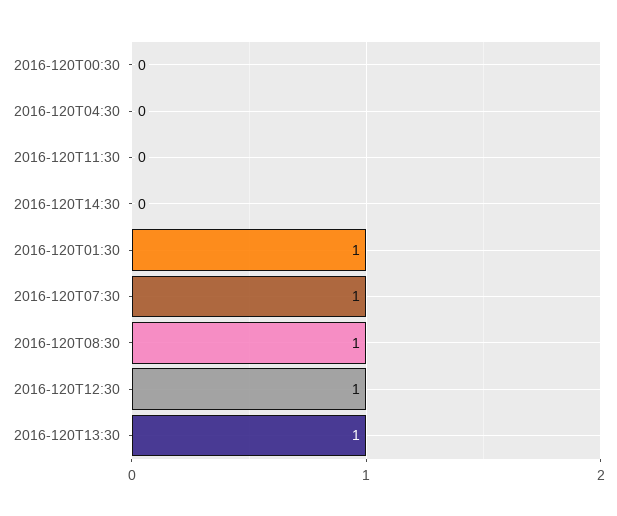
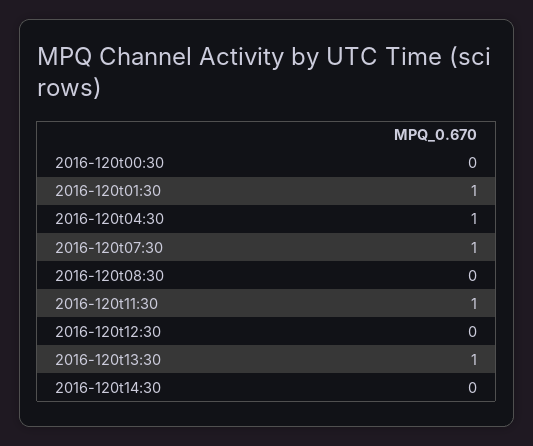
2016-120T04:30: 0 -> 1
2016-120T11:30: 0 -> 1
2016-120T08:30: 1 -> 0
2016-120T12:30: 1 -> 0

